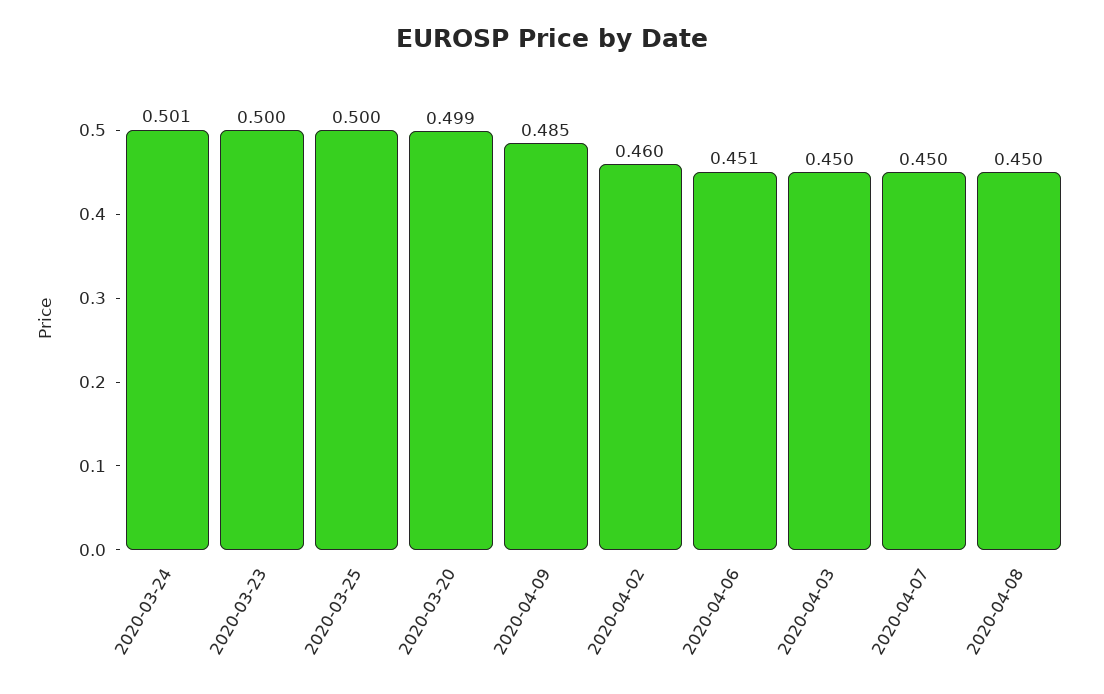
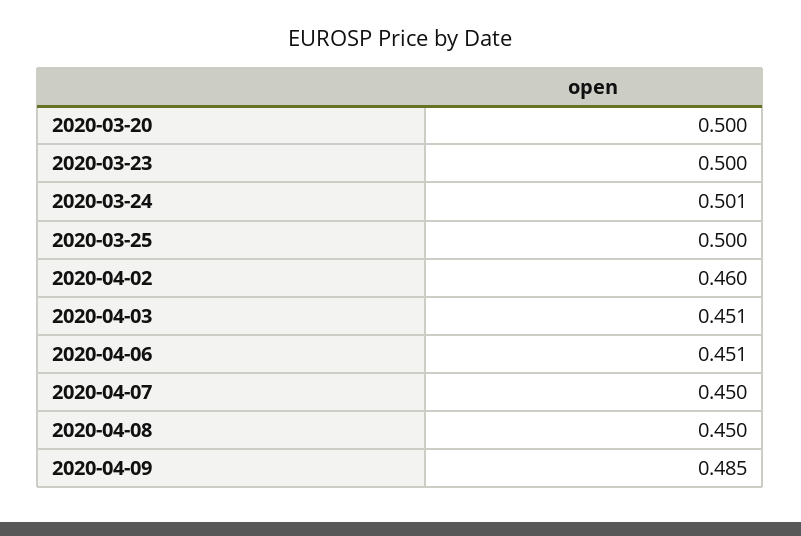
2020-03-20: 0.499 -> 0.5
2020-04-03: 0.45 -> 0.451

